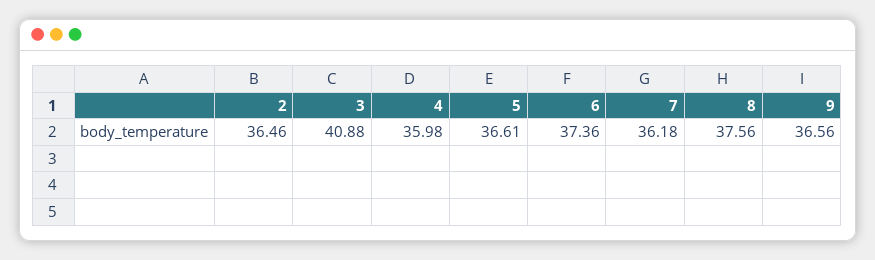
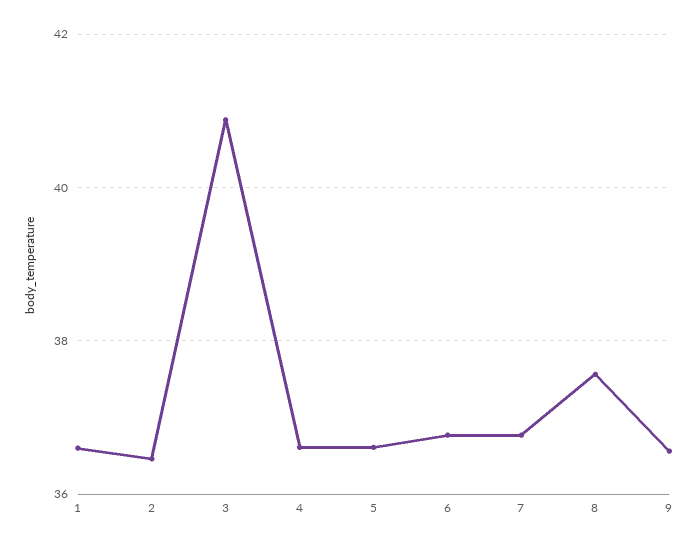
4: 35.98 -> 36.6
6: 37.36 -> 36.8
7: 36.18 -> 36.8
1: none -> 36.6

